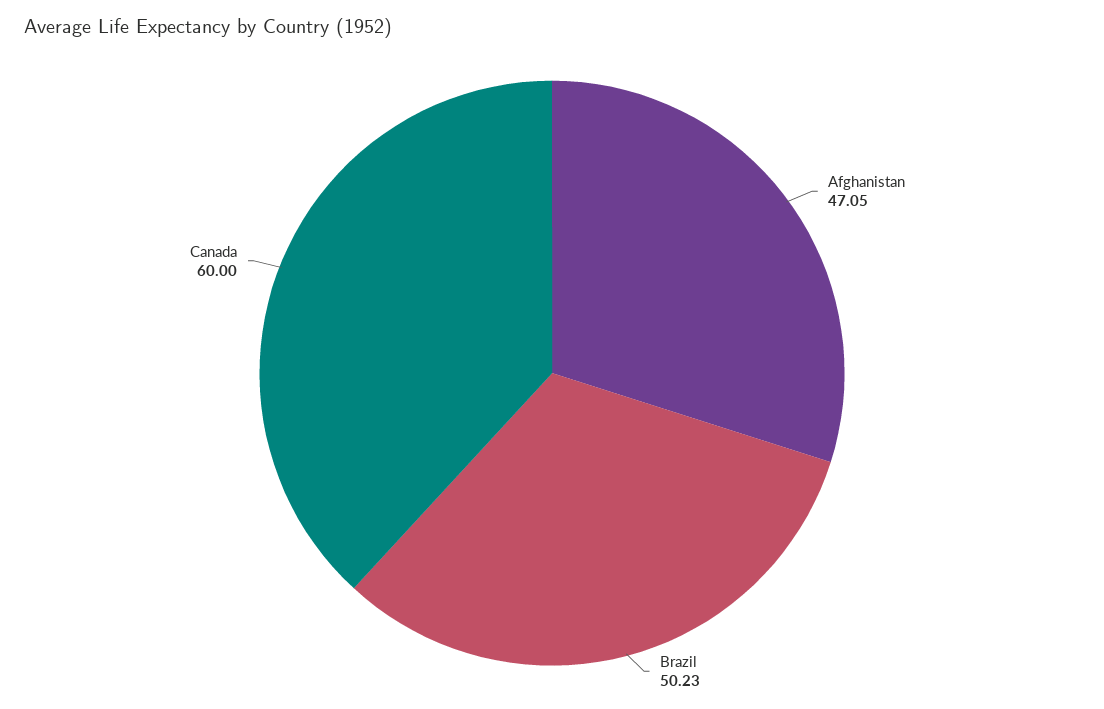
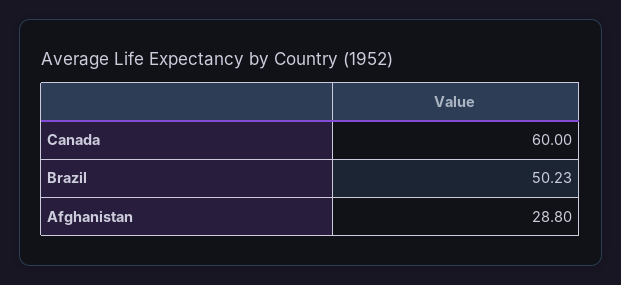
Afghanistan: 47.05 -> 28.8

